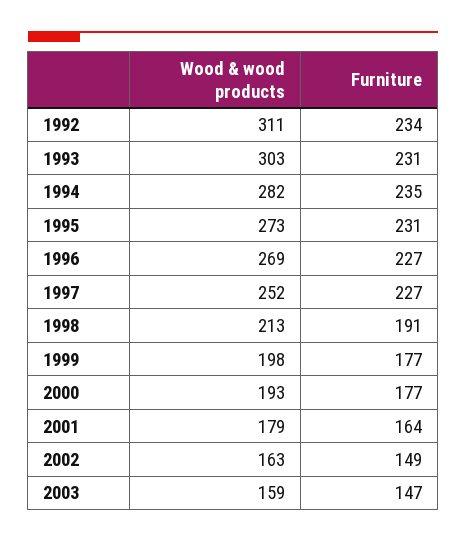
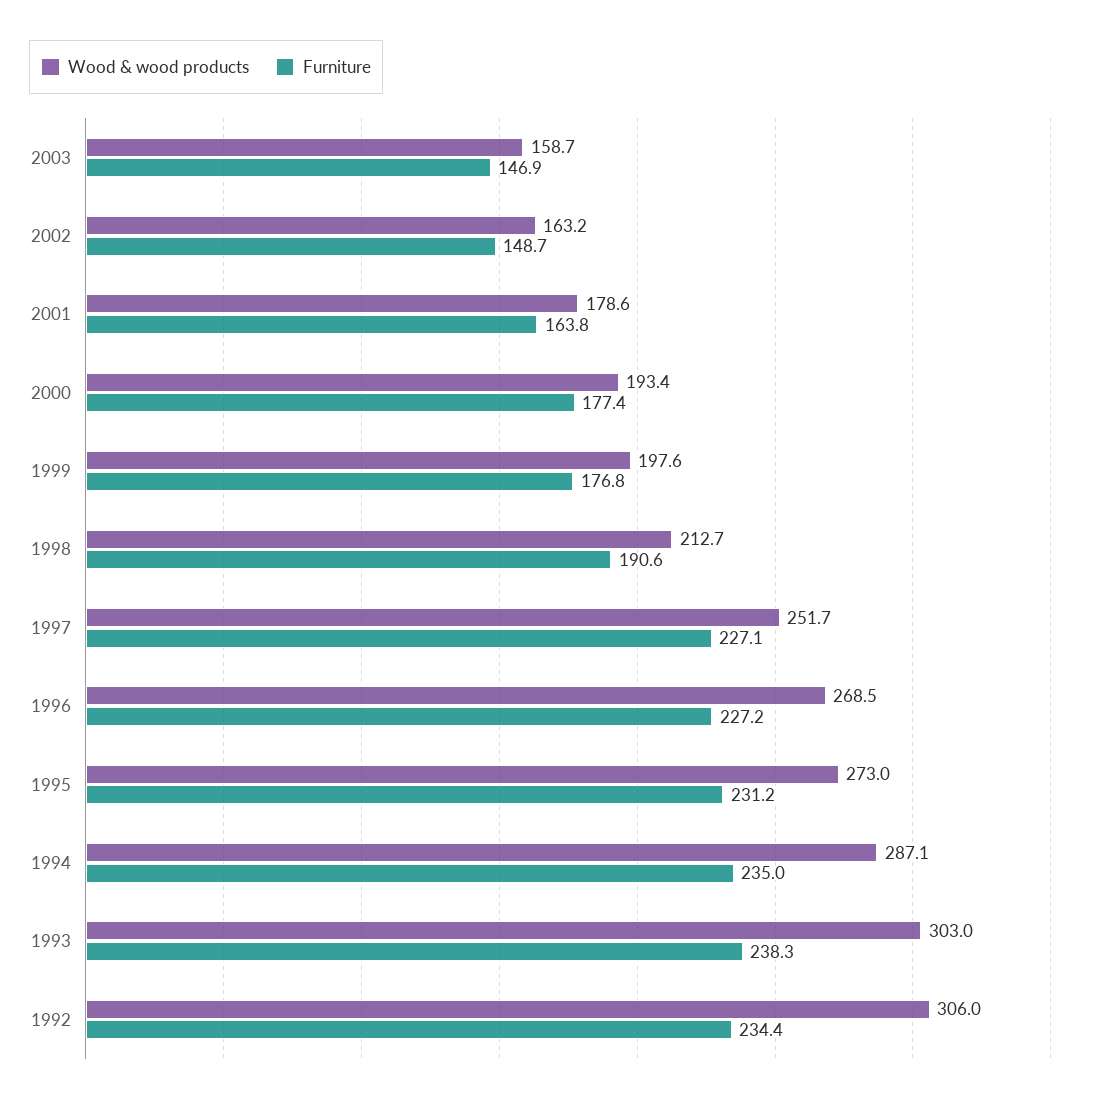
Wood & wood products, 1992: 311 -> 306
Furniture, 1993: 231 -> 238.3
Wood & wood products, 1994: 282 -> 287.1

